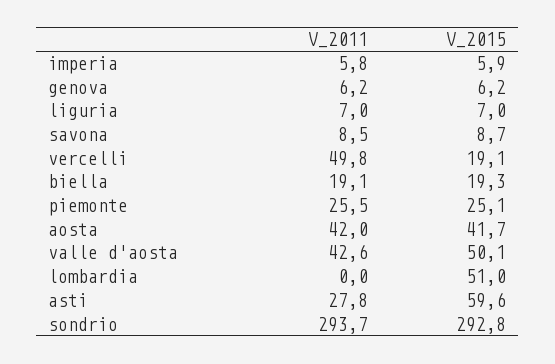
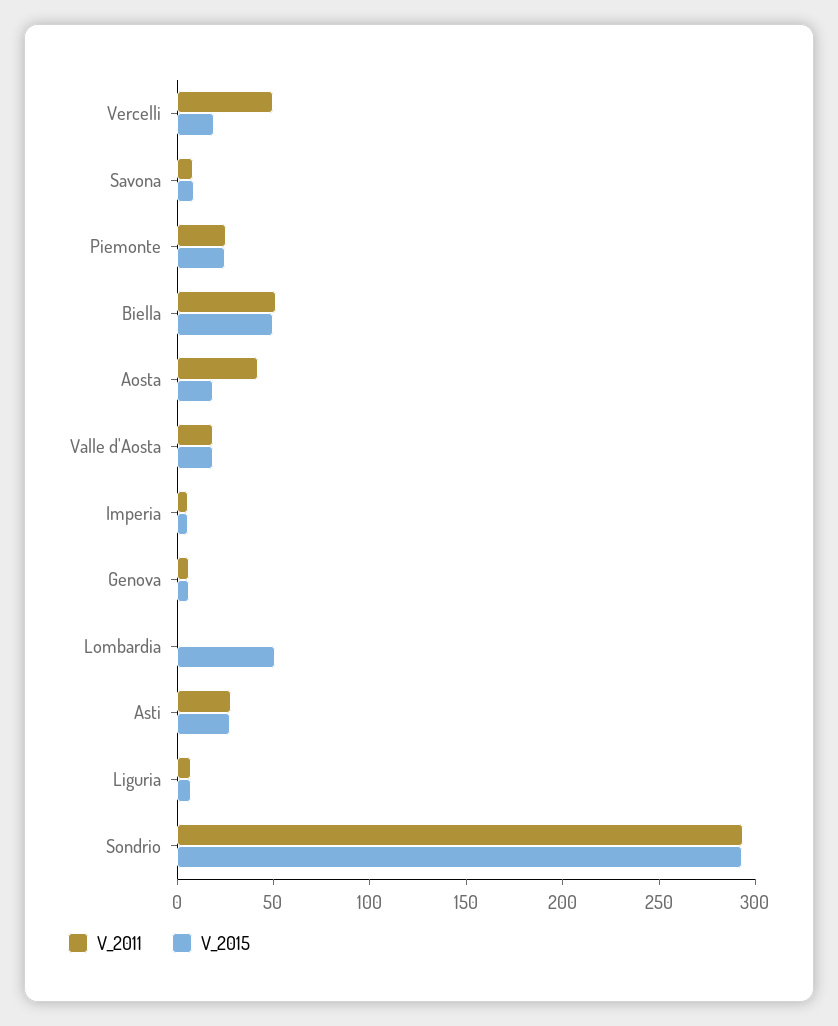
V_2011, biella: 19.1 -> 50
V_2015, biella: 19.3 -> 50
V_2015, aosta: 41.7 -> 20
V_2011, valle d'aosta: 42.6 -> 20
V_2015, valle d'aosta: 50.1 -> 20
V_2015, asti: 59.6 -> 30

